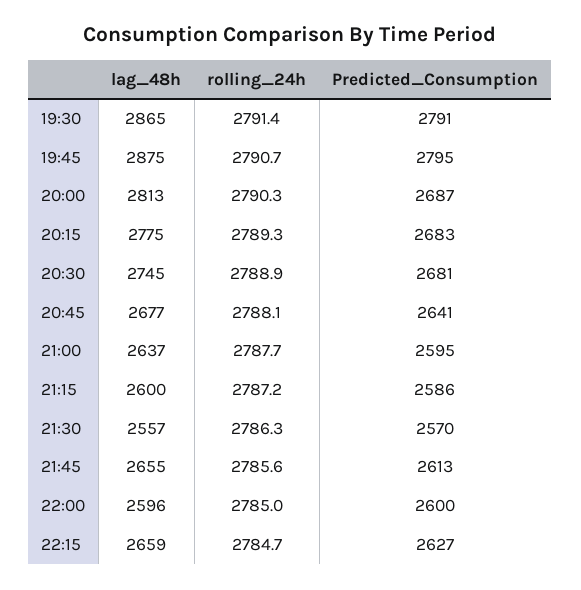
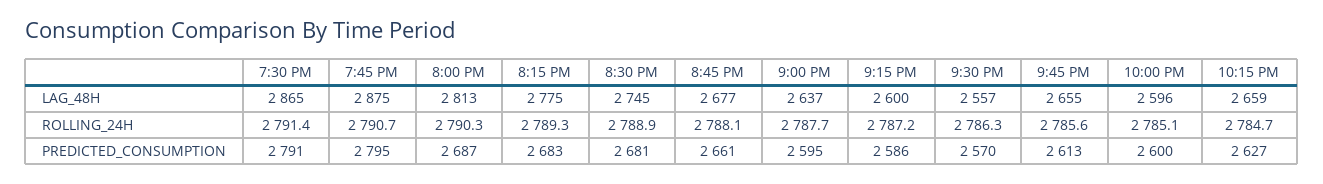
Predicted_Consumption, 20:45: 2641 -> 2661
rolling_24h, 22:00: 2785 -> 2785.1

